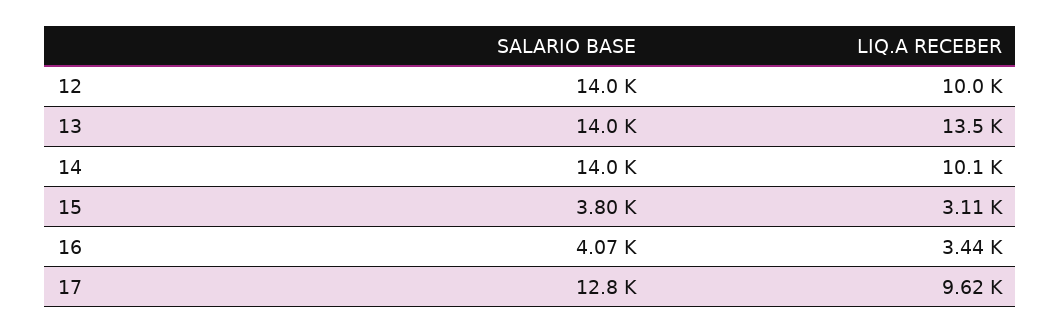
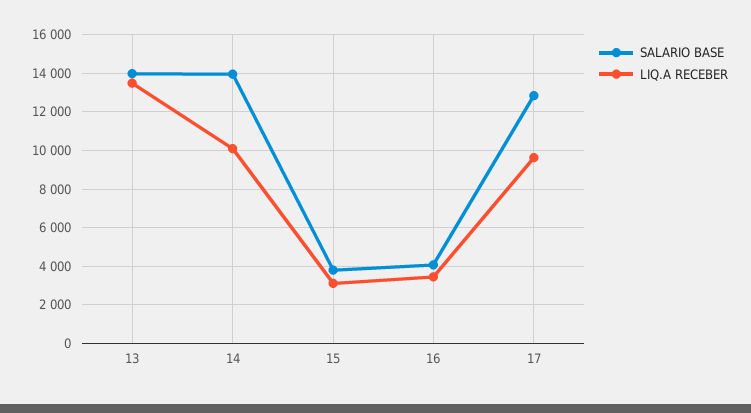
SALARIO BASE, 12: 14000 -> none
LIQ.A RECEBER, 12: 10000 -> none

